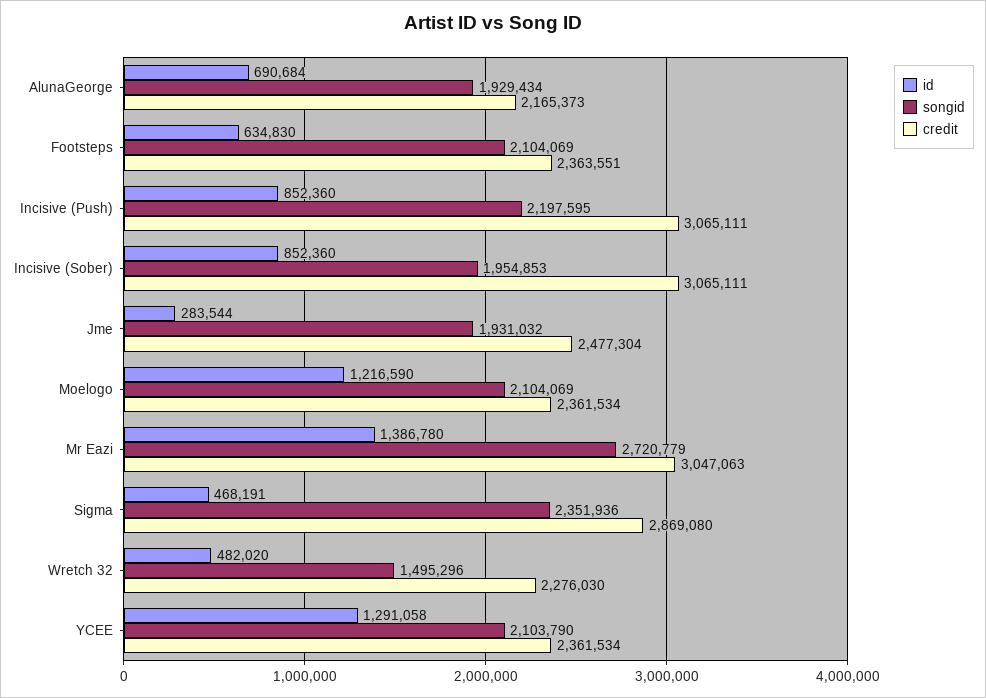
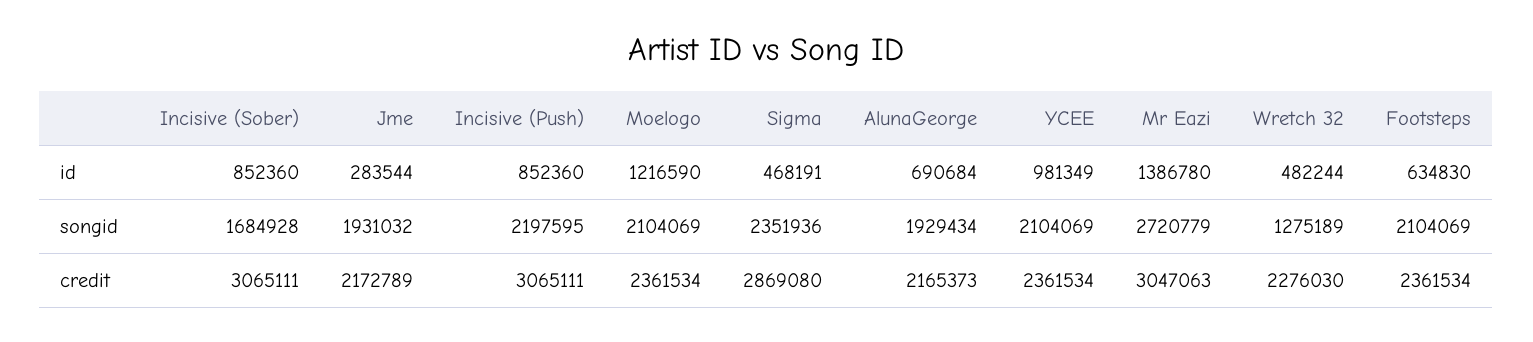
credit, Footsteps: 2363551 -> 2361534
songid, Incisive (Sober): 1954853 -> 1684928
credit, Jme: 2477304 -> 2172789
id, Wretch 32: 482020 -> 482244
songid, Wretch 32: 1495296 -> 1275189
id, YCEE: 1291058 -> 981349
songid, YCEE: 2103790 -> 2104069

